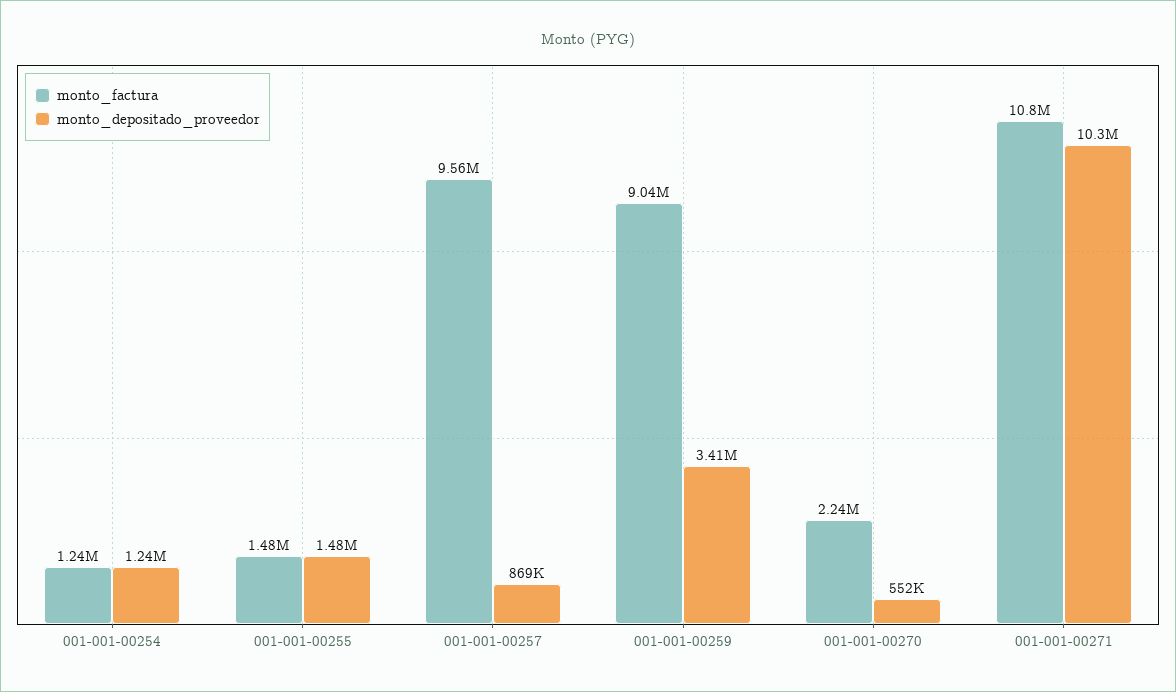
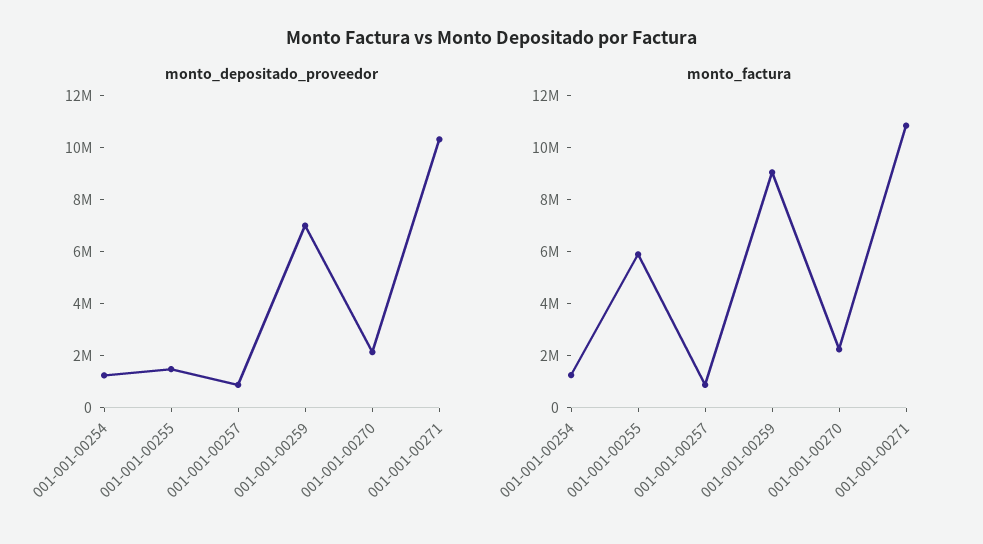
monto_factura, 001-001-00255: 1480000 -> 6000000
monto_factura, 001-001-00257: 9560000 -> 1000000
monto_depositado_proveedor, 001-001-00259: 3410000 -> 7000000
monto_depositado_proveedor, 001-001-00270: 552000 -> 2000000

